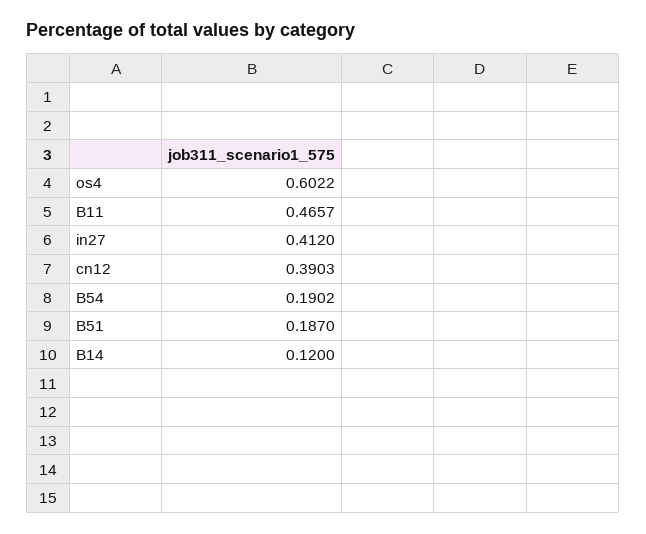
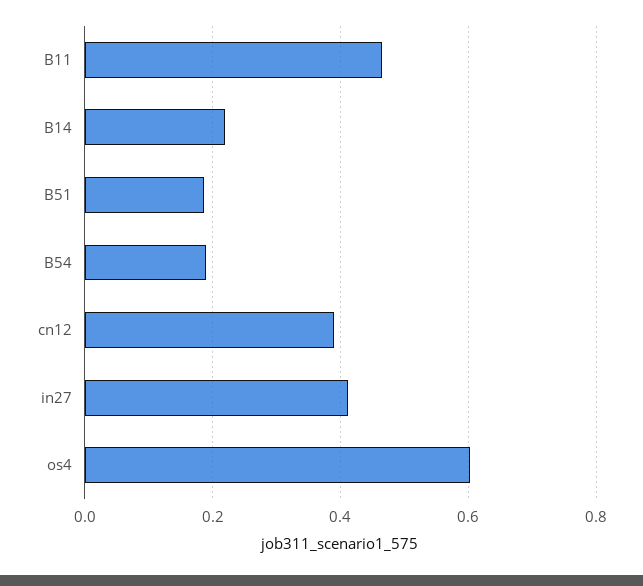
B14: 0.12 -> 0.22

